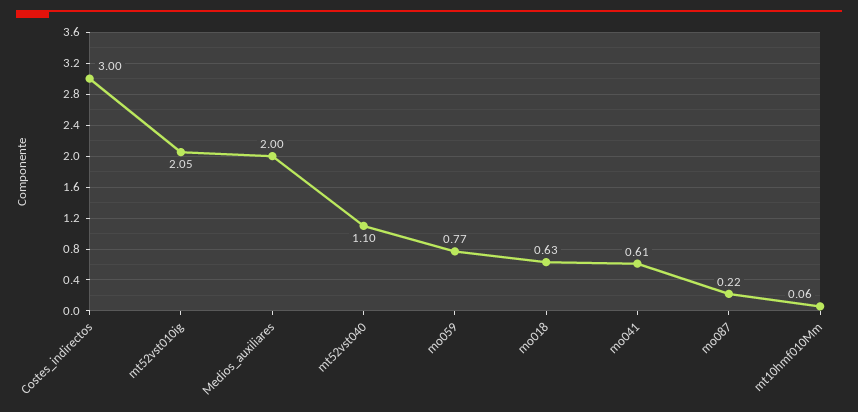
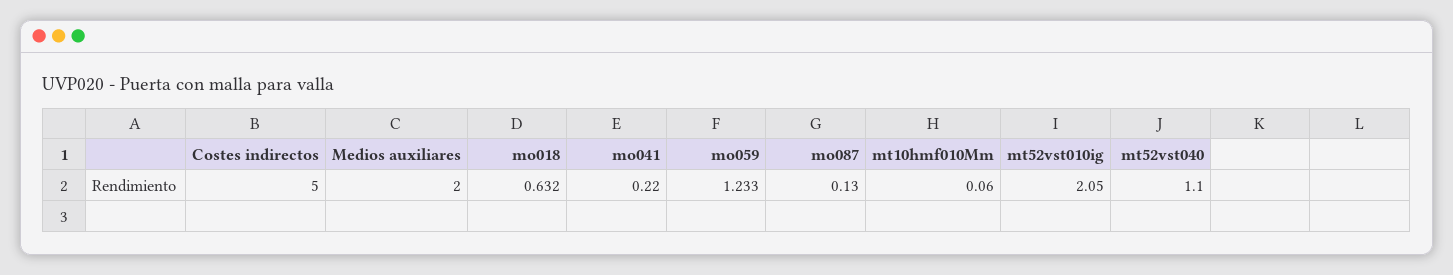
Costes_indirectos: 3 -> 5
mo059: 0.77 -> 1.233
mo041: 0.61 -> 0.22
mo087: 0.22 -> 0.13

